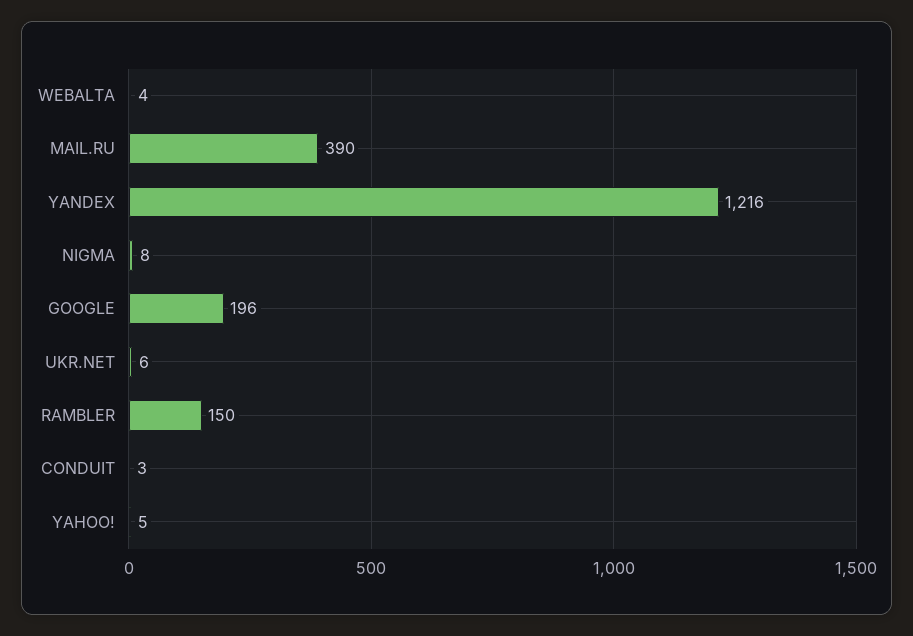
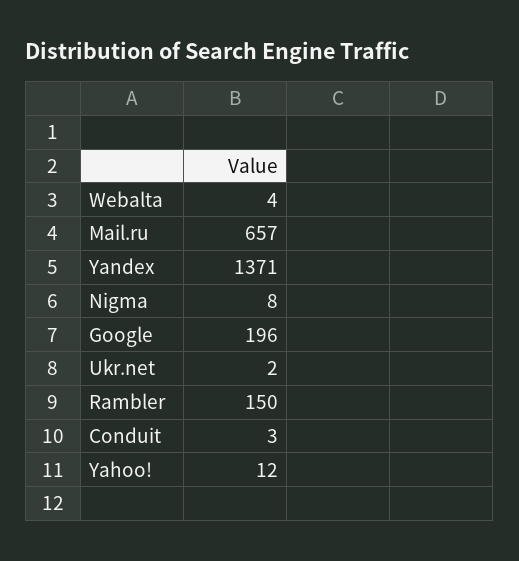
MAIL.RU: 390 -> 657
YANDEX: 1216 -> 1371
UKR.NET: 6 -> 2
YAHOO!: 5 -> 12

